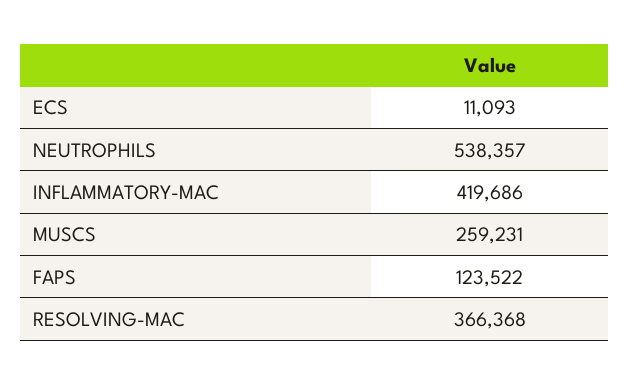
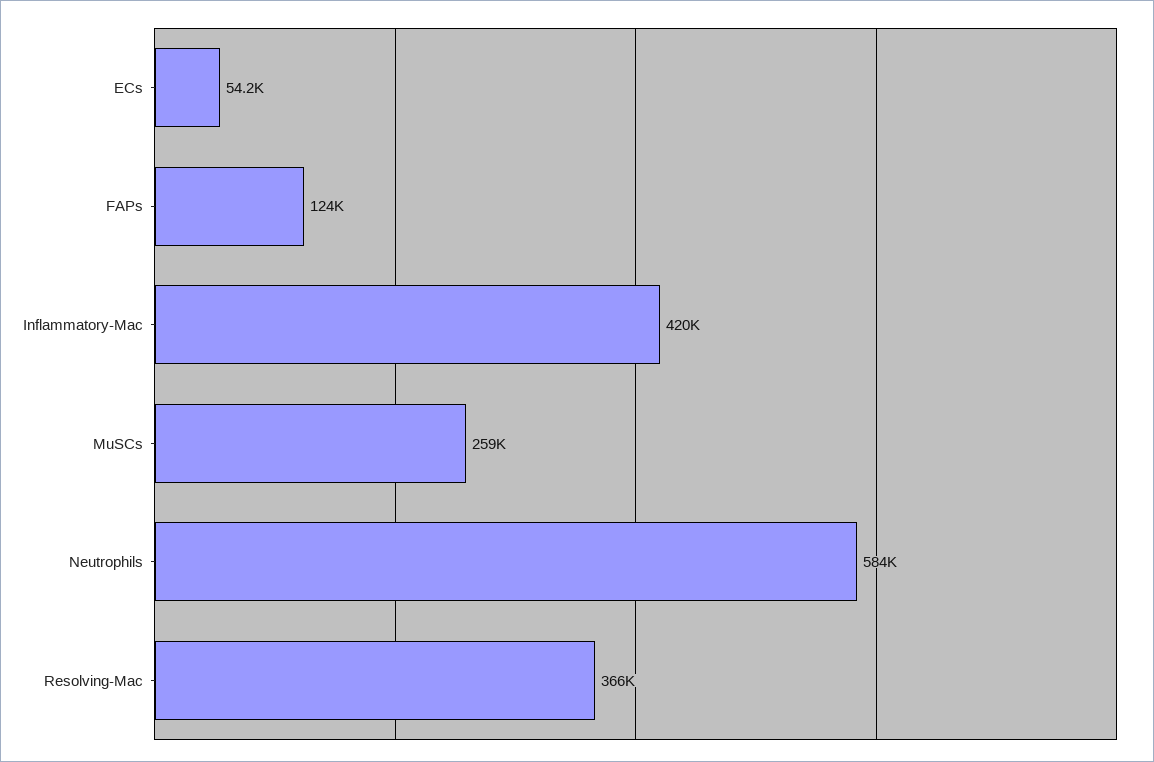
ECS: 11093 -> 54200
NEUTROPHILS: 538357 -> 584000

